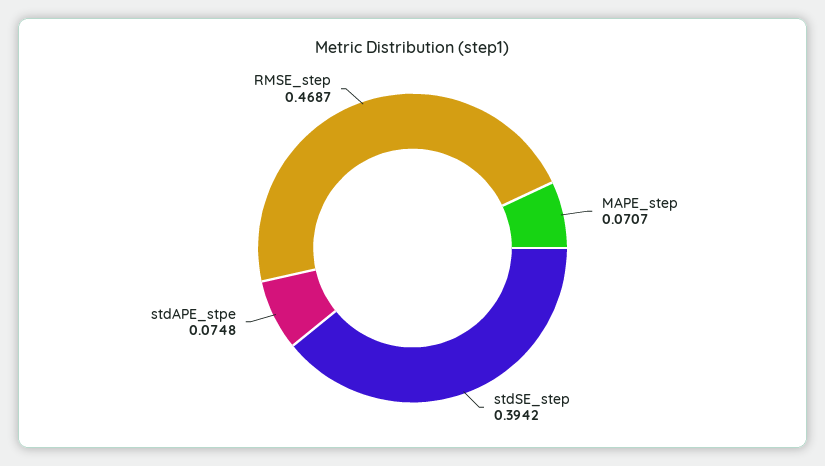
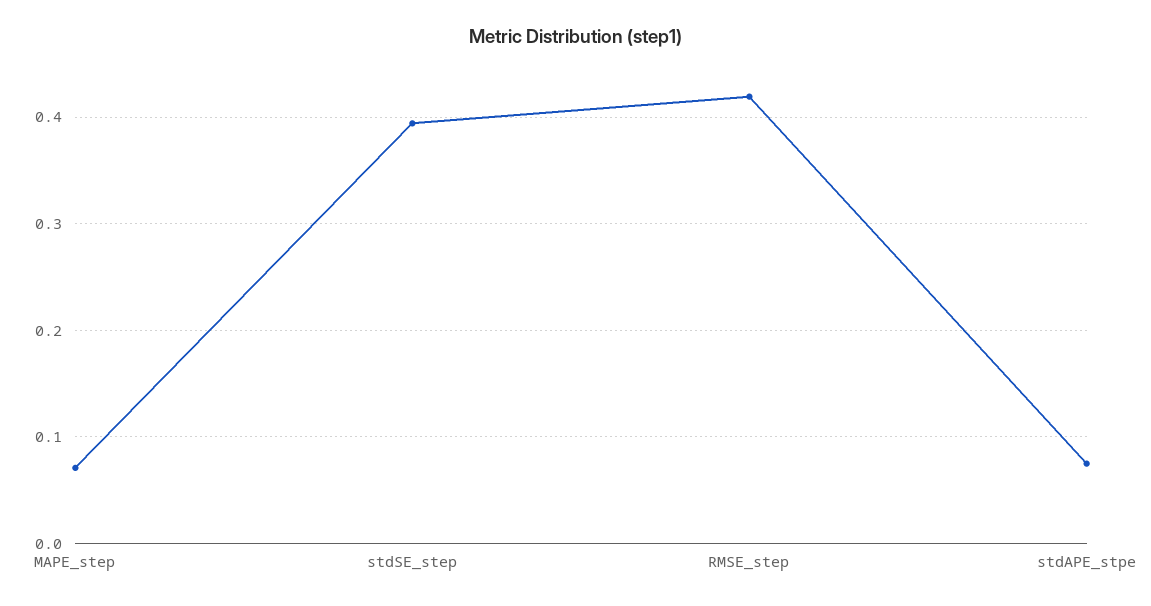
RMSE_step: 0.4687 -> 0.42

